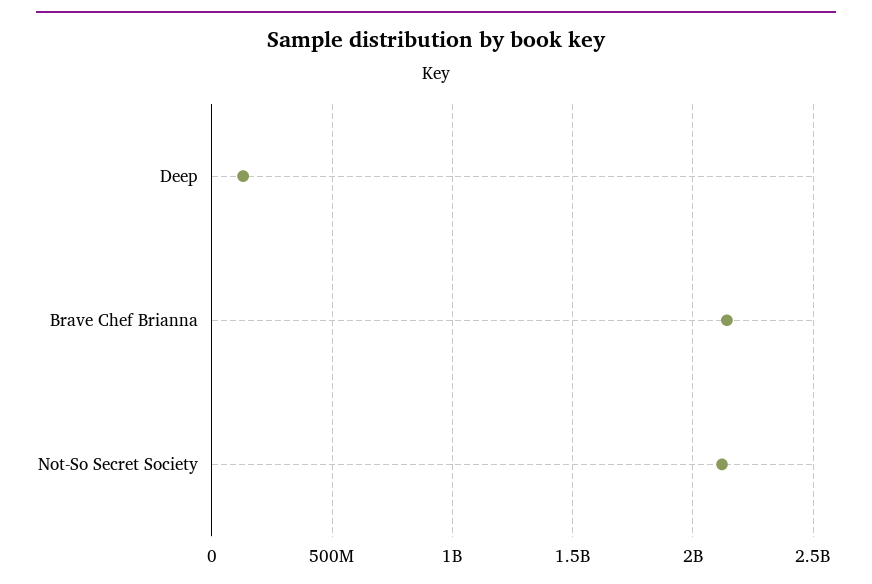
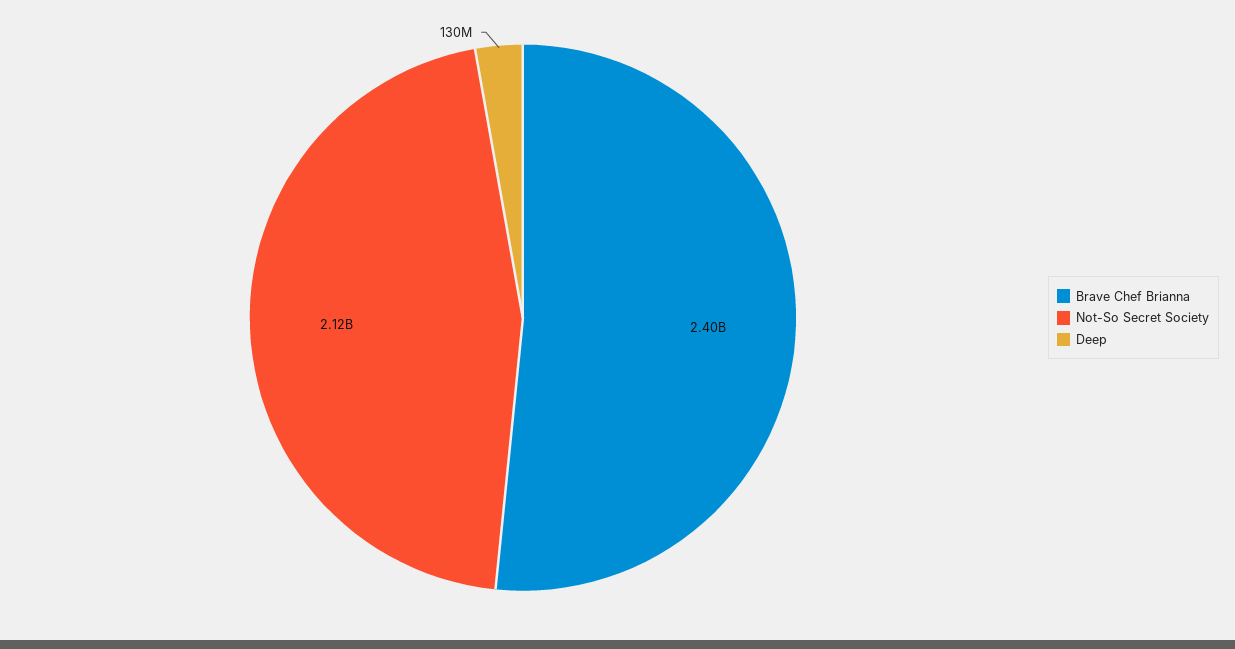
Brave Chef Brianna: 2150000000 -> 2400000000

